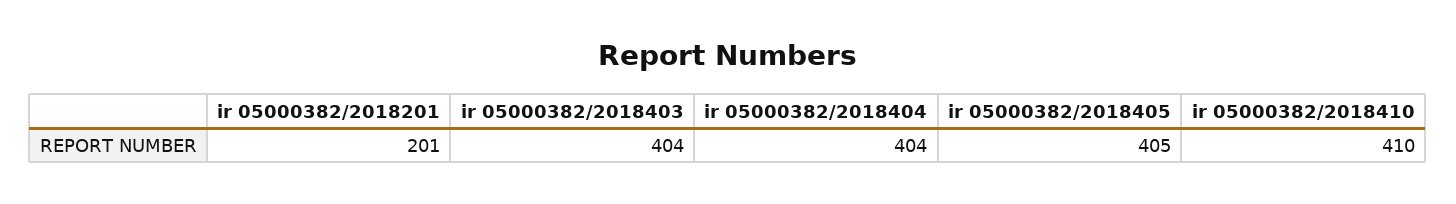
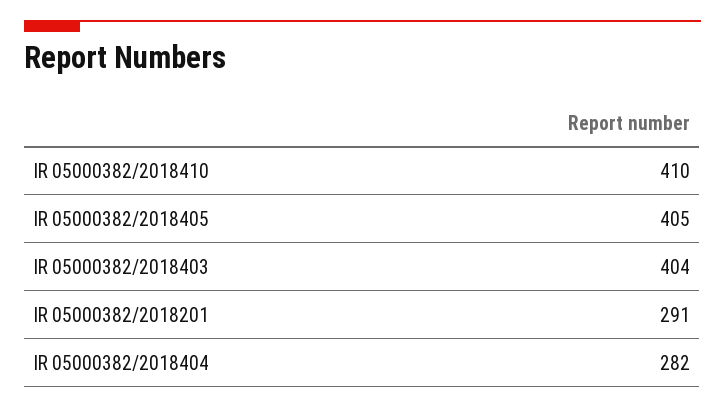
ir 05000382/2018201: 201 -> 291
ir 05000382/2018404: 404 -> 282

